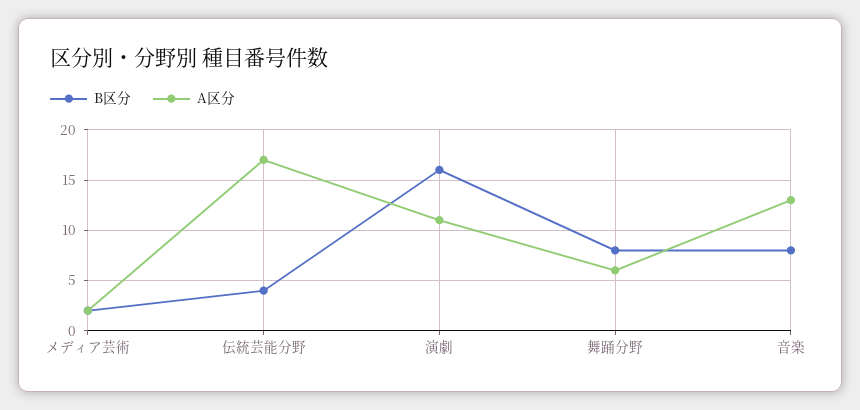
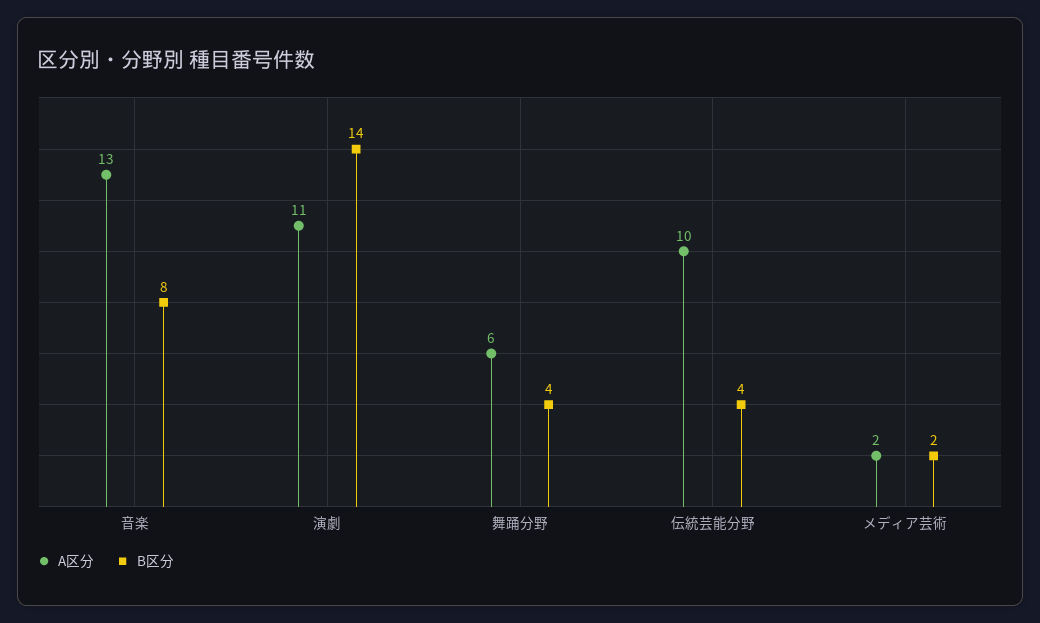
A区分, 伝統芸能分野: 17 -> 10
B区分, 演劇: 16 -> 14
B区分, 舞踊分野: 8 -> 4

